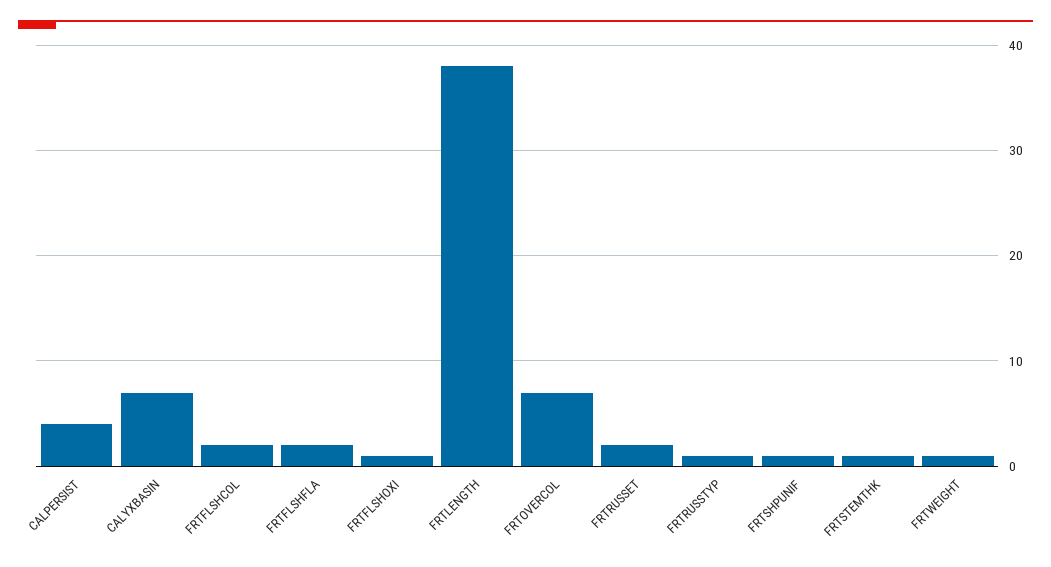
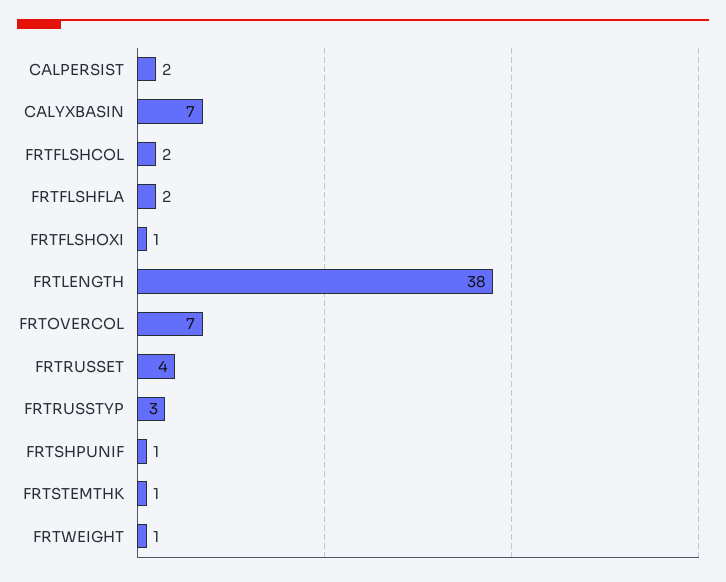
CALPERSIST: 4 -> 2
FRTRUSSET: 2 -> 4
FRTRUSSTYP: 1 -> 3

